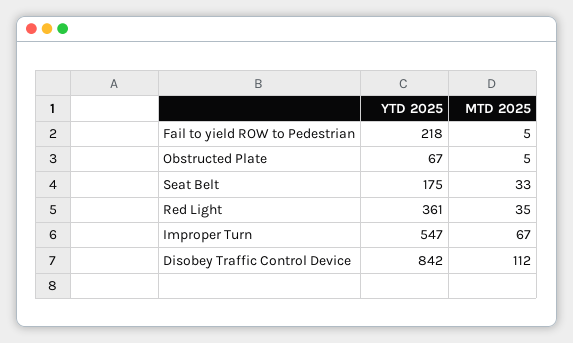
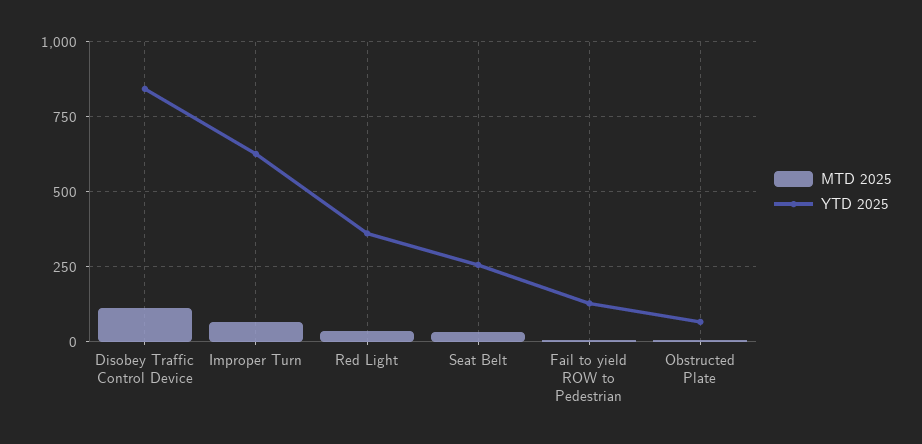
YTD 2025, Fail to yield ROW to Pedestrian: 218 -> 125
YTD 2025, Seat Belt: 175 -> 250
YTD 2025, Improper Turn: 547 -> 625

